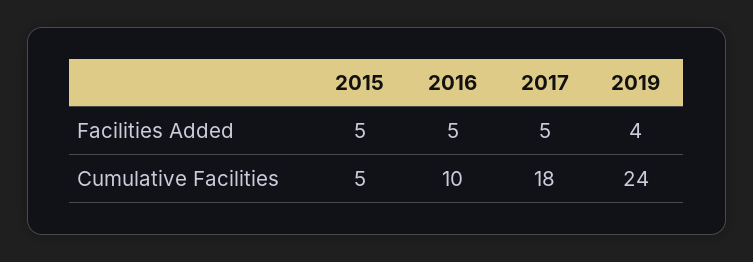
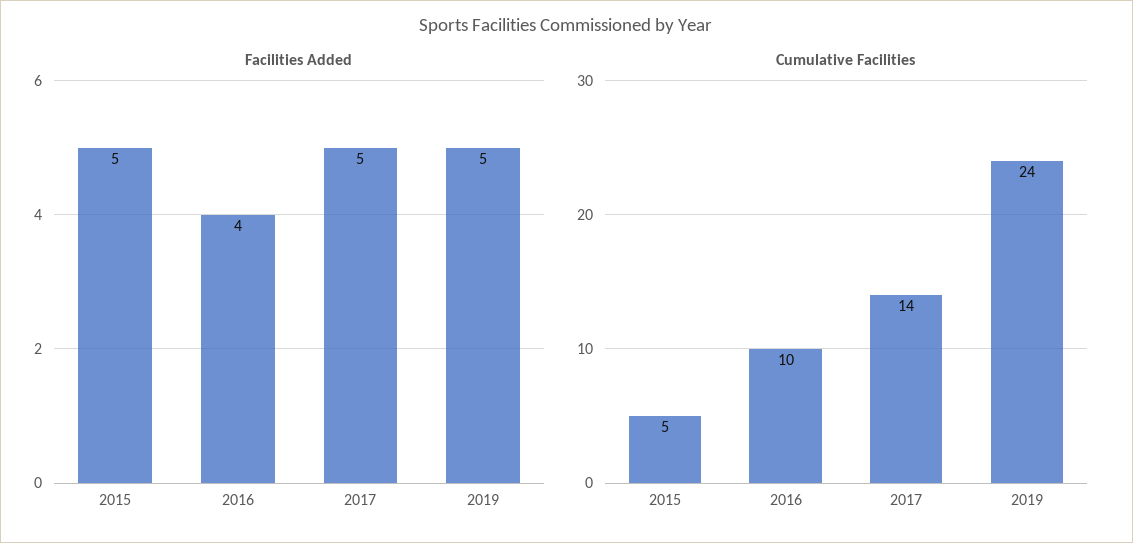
Facilities Added, 2016: 5 -> 4
Facilities Added, 2019: 4 -> 5
Cumulative Facilities, 2017: 18 -> 14

